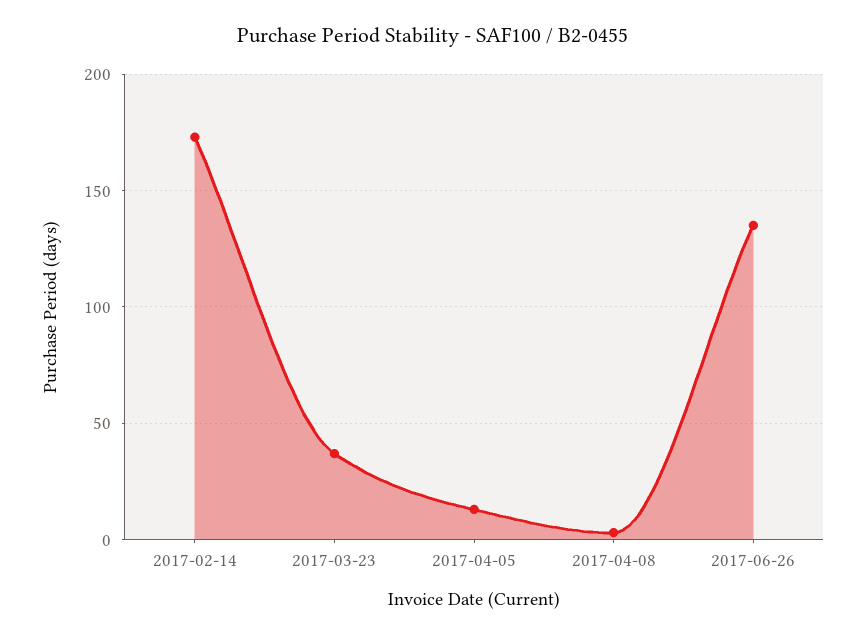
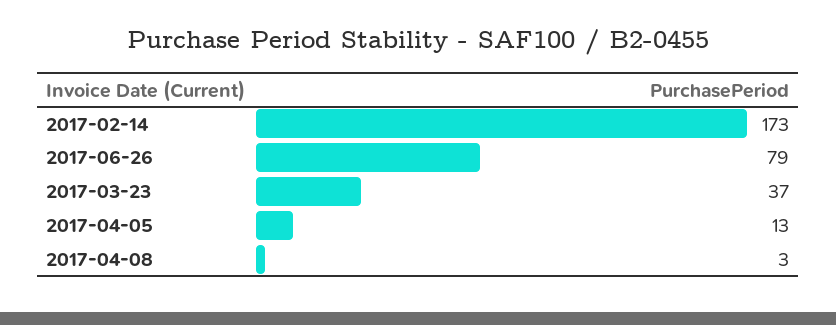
2017-06-26: 135 -> 79

